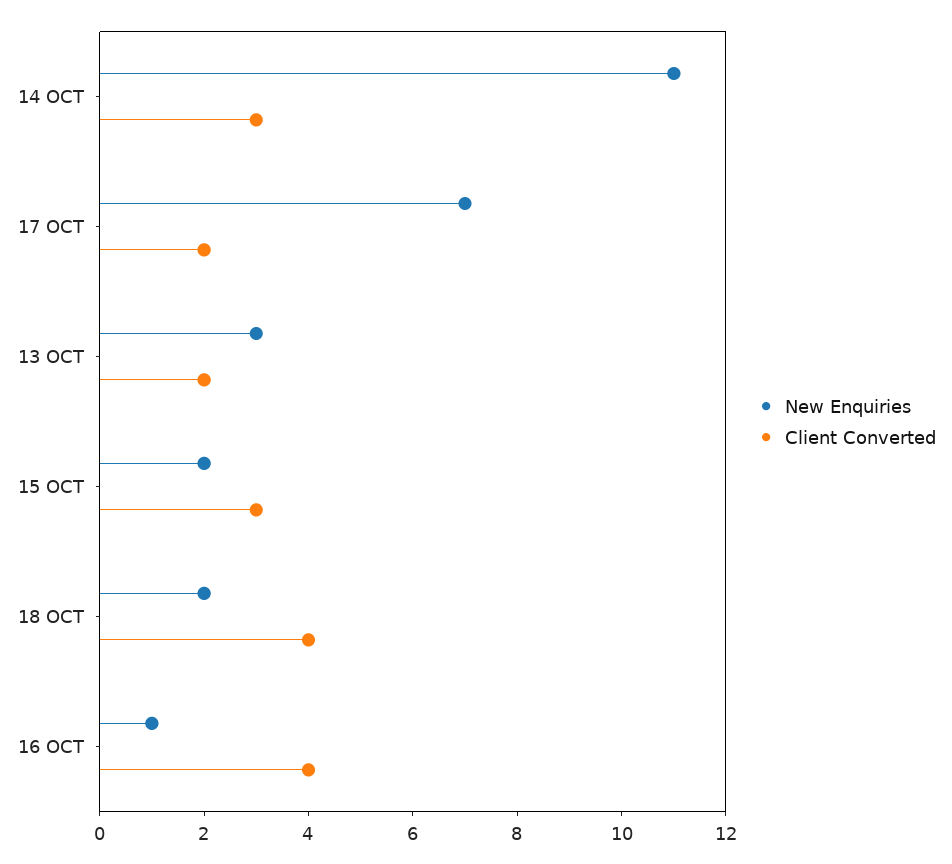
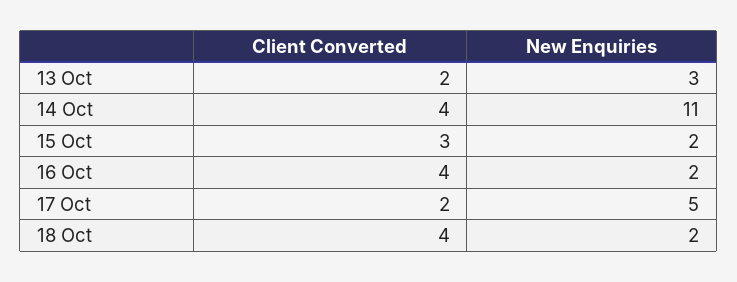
Client Converted, 14 OCT: 3 -> 4
New Enquiries, 17 OCT: 7 -> 5
New Enquiries, 16 OCT: 1 -> 2

